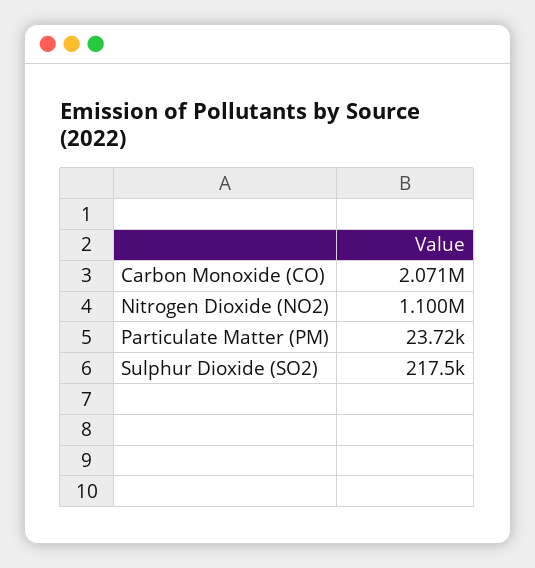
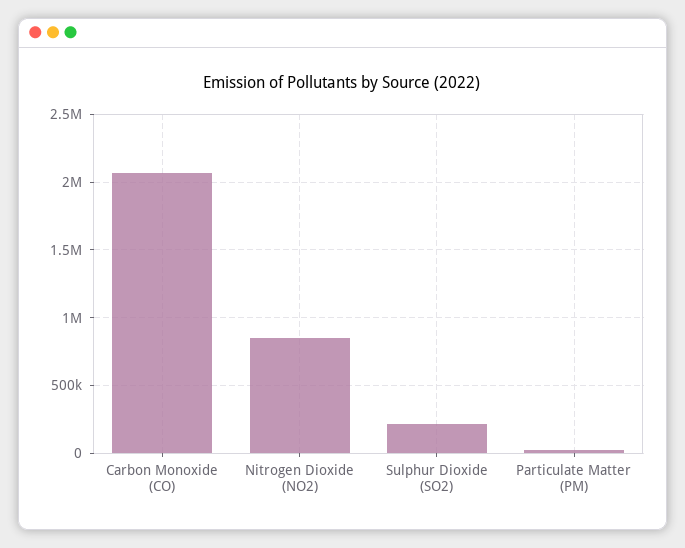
Nitrogen Dioxide (NO2): 1100000 -> 850000

